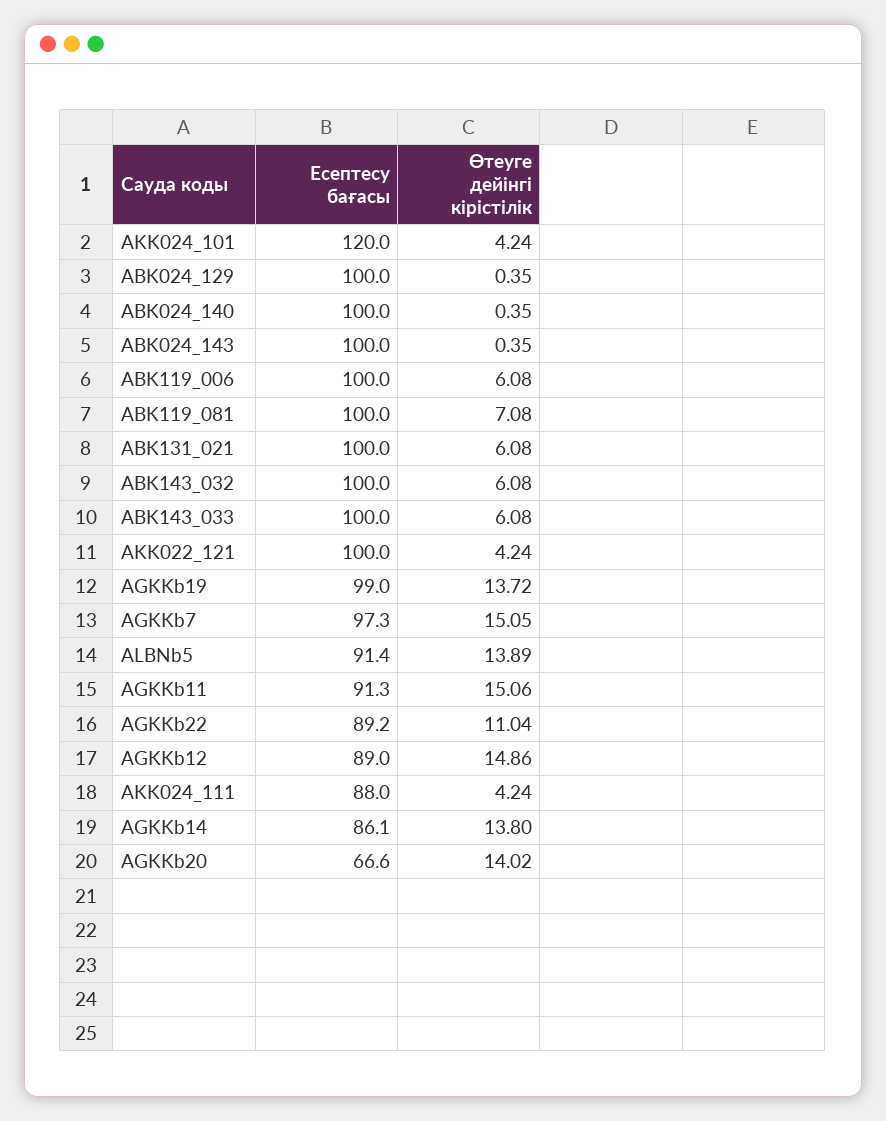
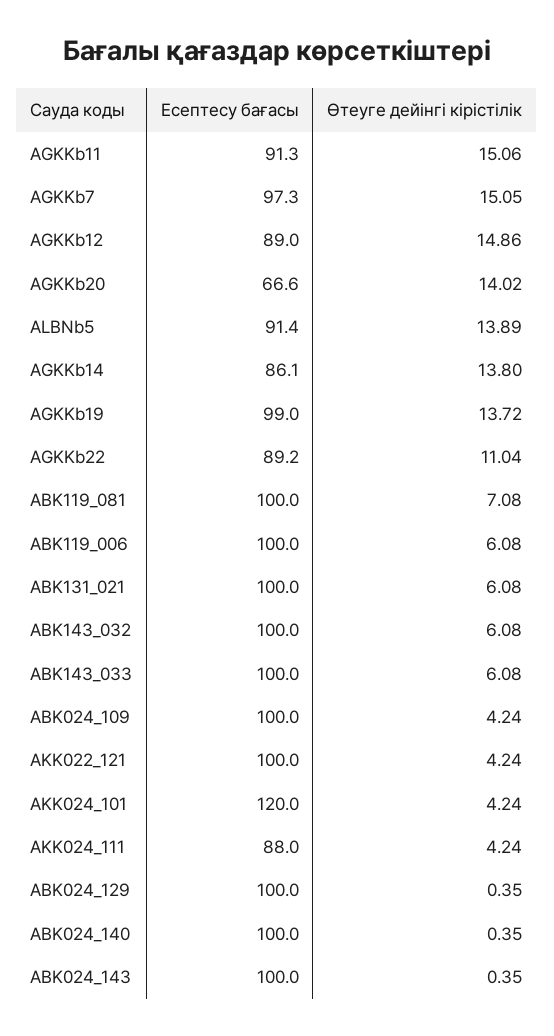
Есептесу бағасы, ABK024_109: none -> 100
Өтеуге дейінгі кірістілік, ABK024_109: none -> 4.24

